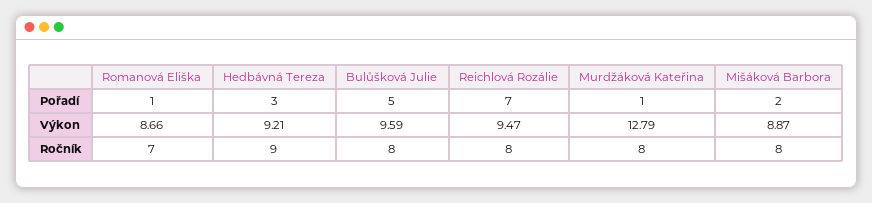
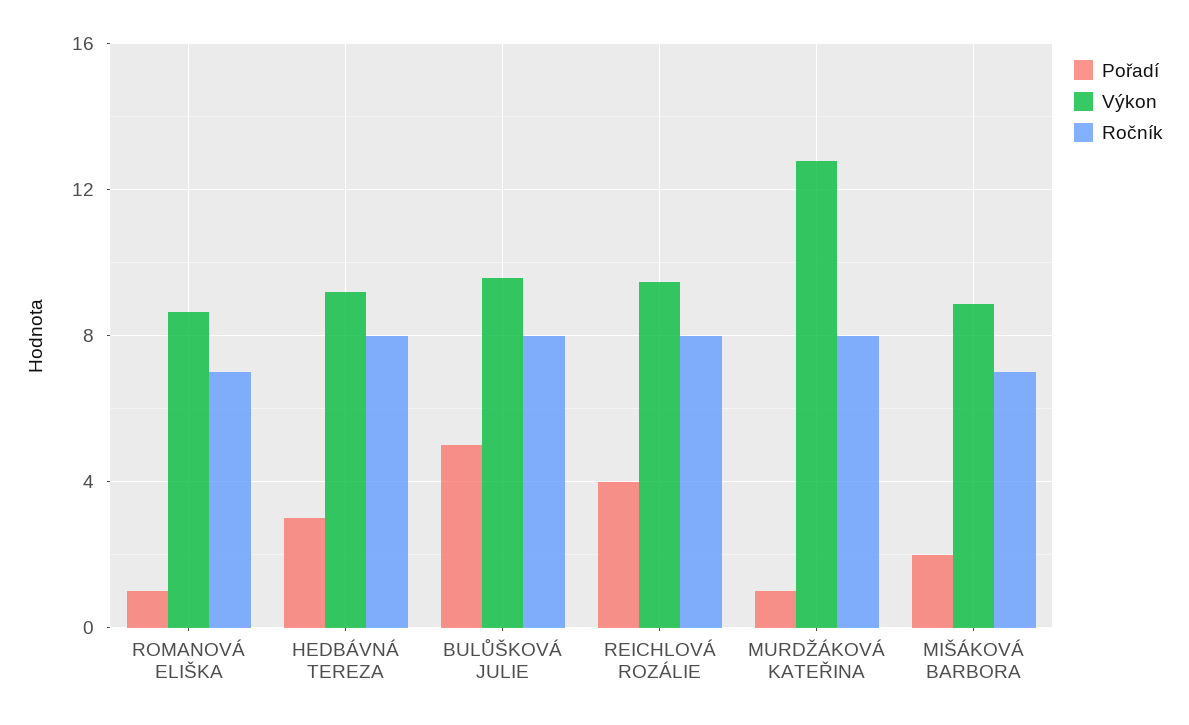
Pořadí, Reichlová Rozálie: 7 -> 4
Ročník, Hedbávná Tereza: 9 -> 8
Ročník, Mišáková Barbora: 8 -> 7

